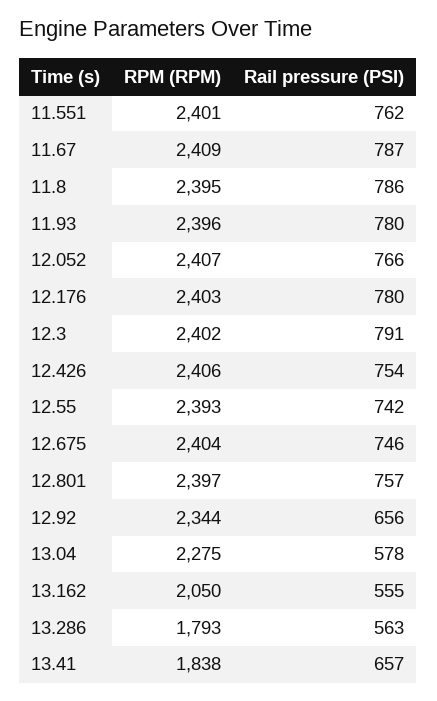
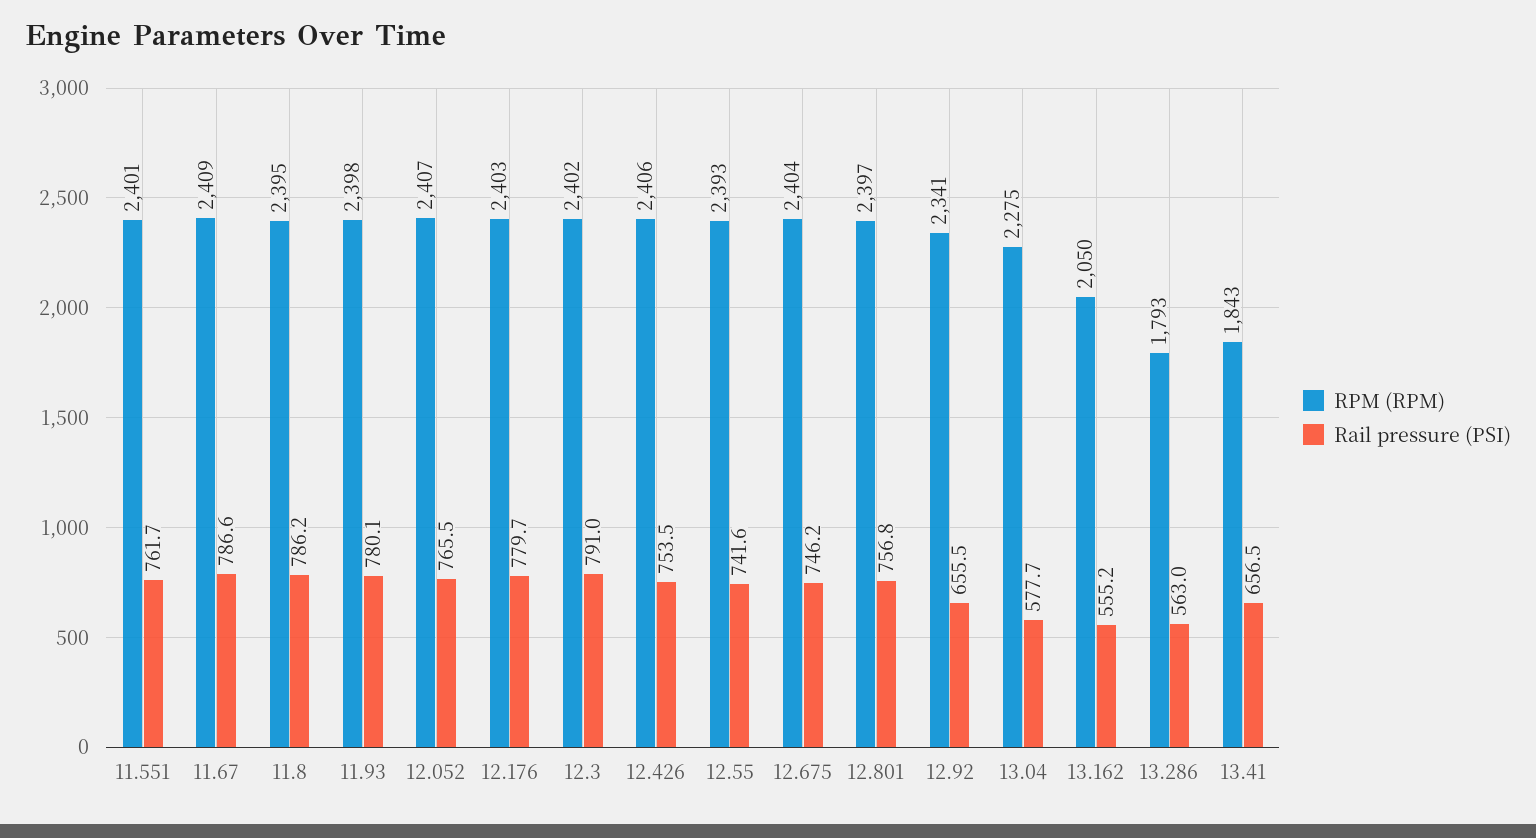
RPM (RPM), 11.93: 2396 -> 2398
RPM (RPM), 12.92: 2344 -> 2341
RPM (RPM), 13.41: 1838 -> 1843

